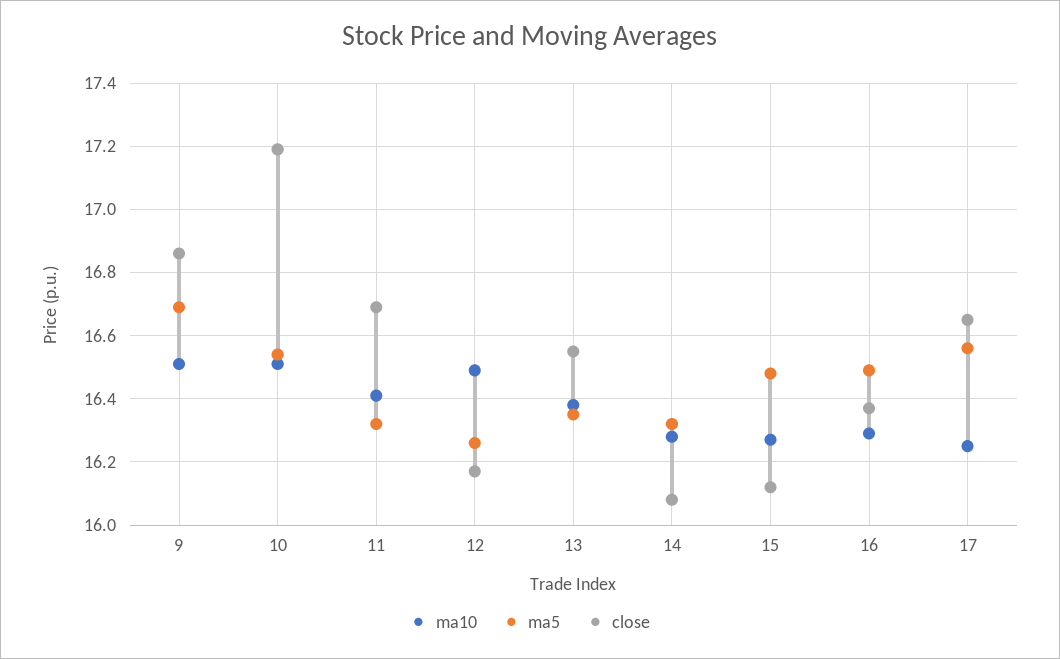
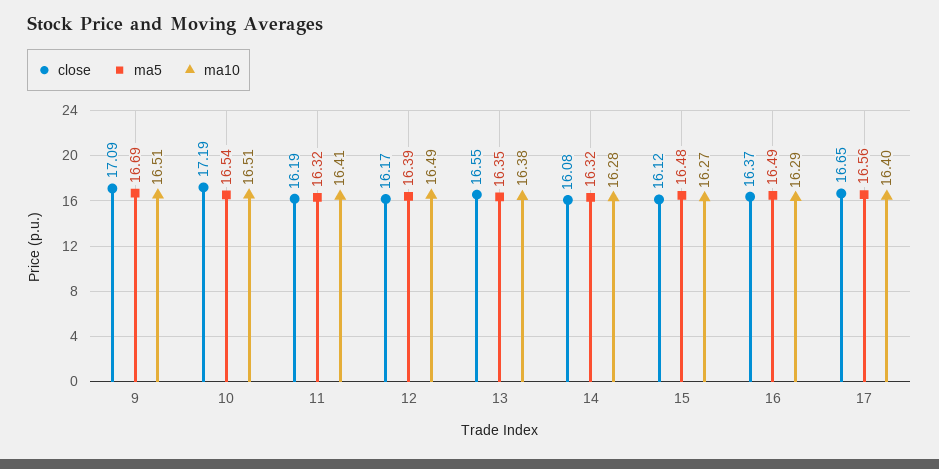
close, 9: 16.85 -> 17.09
close, 11: 16.7 -> 16.19
ma5, 12: 16.25 -> 16.39
ma10, 17: 16.25 -> 16.4

